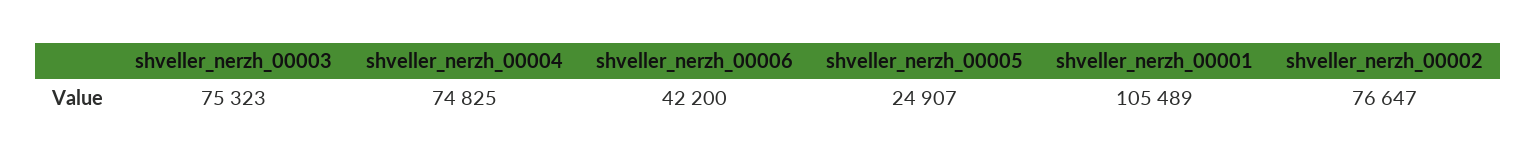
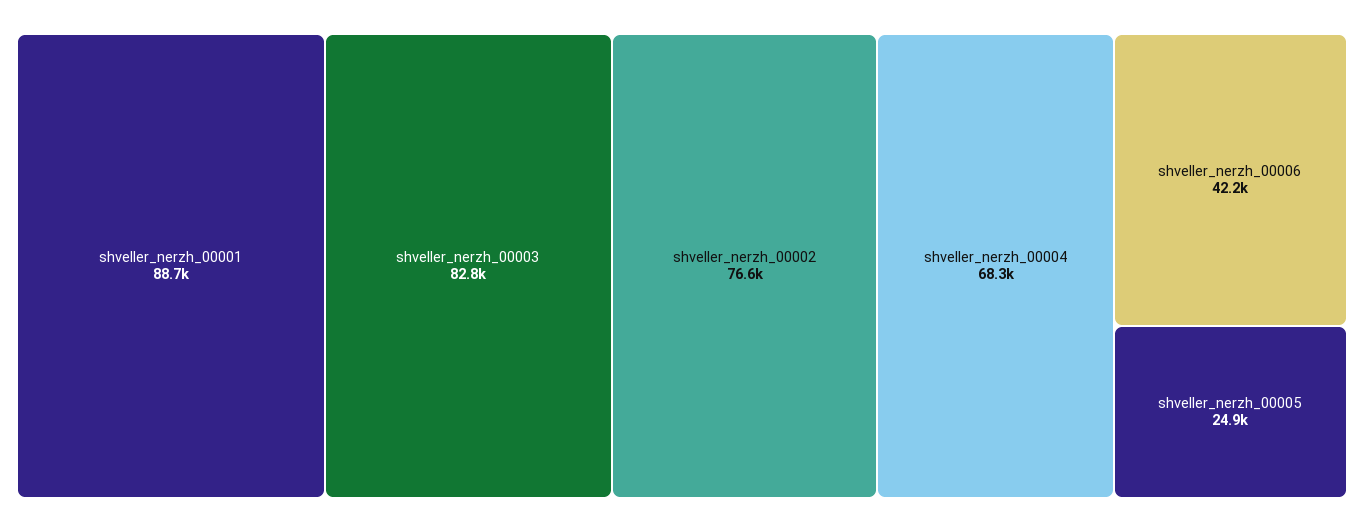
shveller_nerzh_00003: 75323 -> 82800
shveller_nerzh_00004: 74825 -> 68300
shveller_nerzh_00001: 105489 -> 88700

